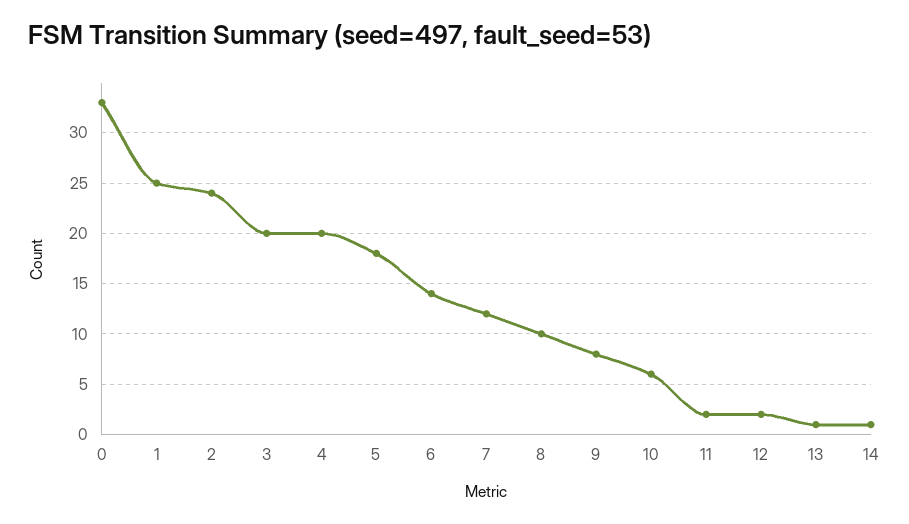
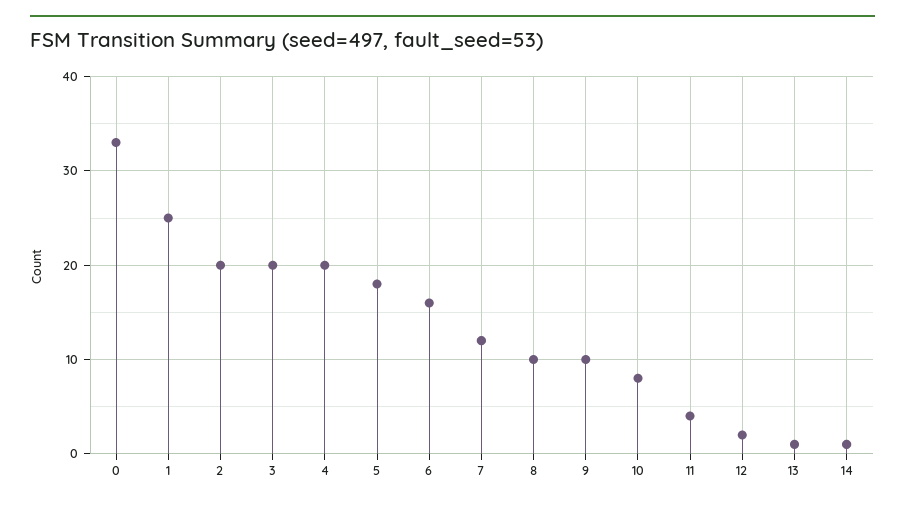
2: 24 -> 20
6: 14 -> 16
9: 8 -> 10
10: 6 -> 8
11: 2 -> 4

